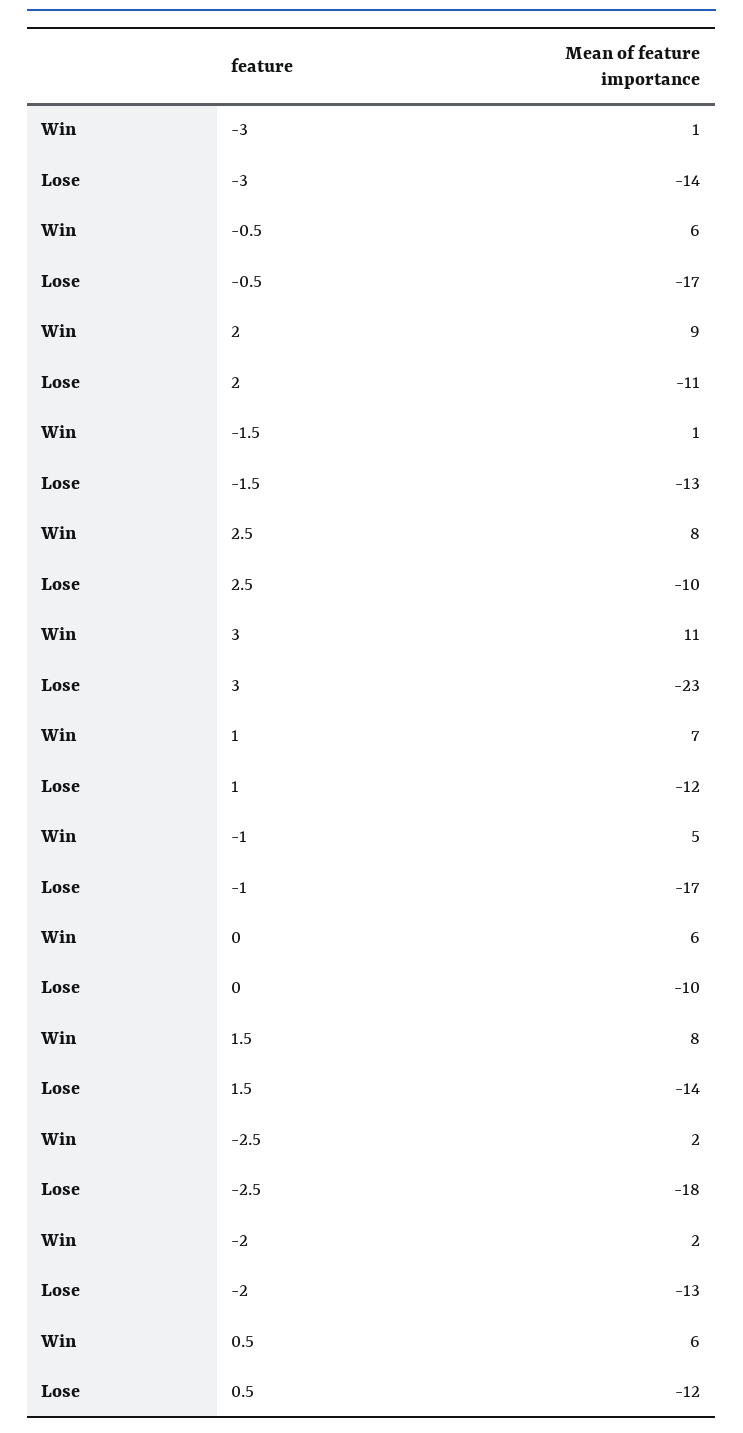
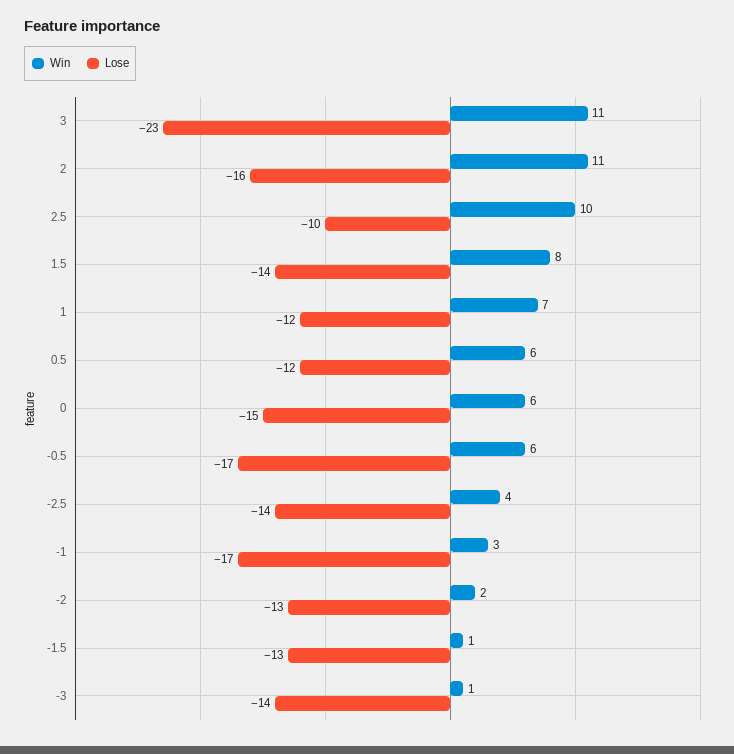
Win, 2: 9 -> 11
Lose, 2: -11 -> -16
Win, 2.5: 8 -> 10
Win, -1: 5 -> 3
Lose, 0: -10 -> -15
Win, -2.5: 2 -> 4
Lose, -2.5: -18 -> -14

